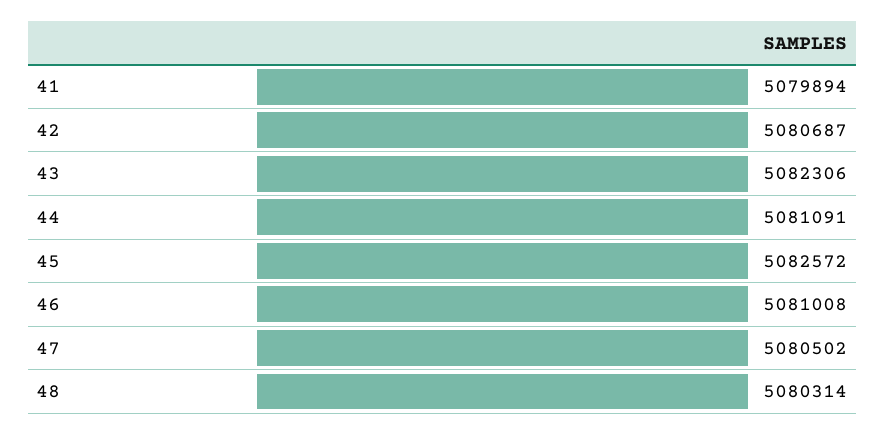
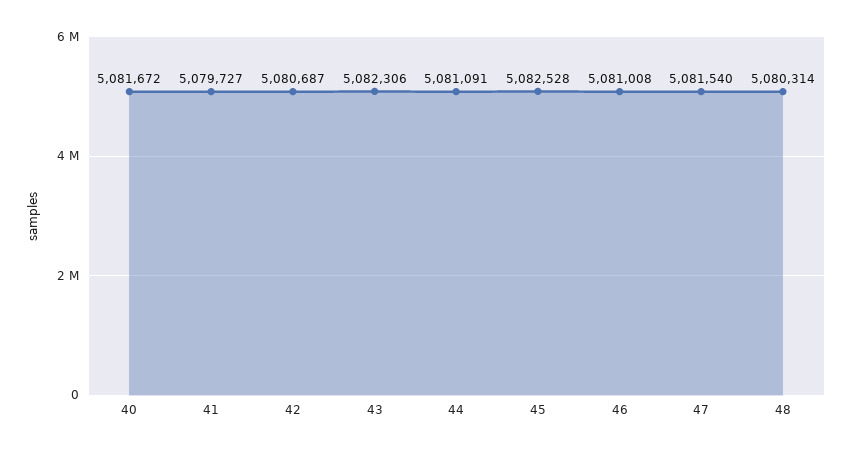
41: 5079894 -> 5079727
45: 5082572 -> 5082528
47: 5080502 -> 5081540
40: none -> 5081672

